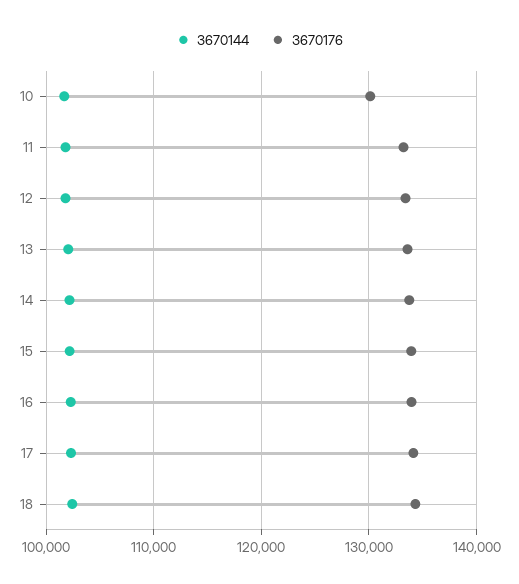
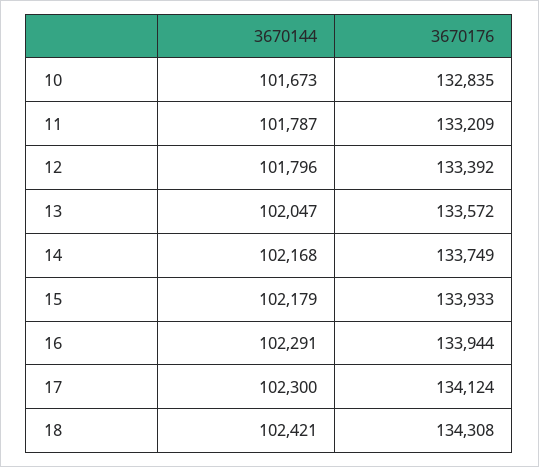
3670176, 10: 130000 -> 132835

